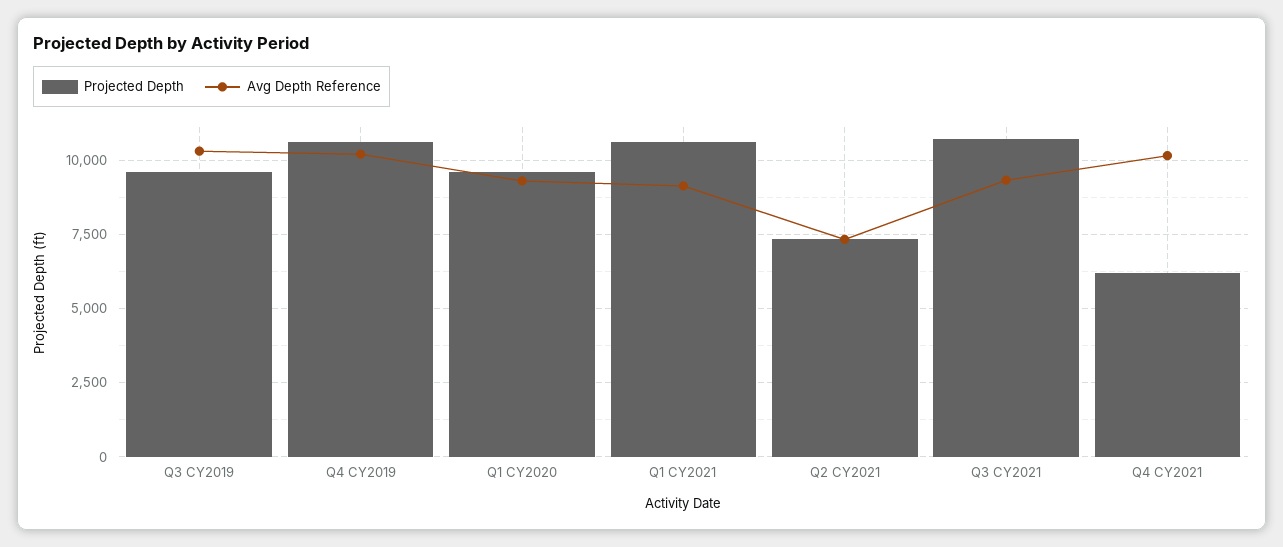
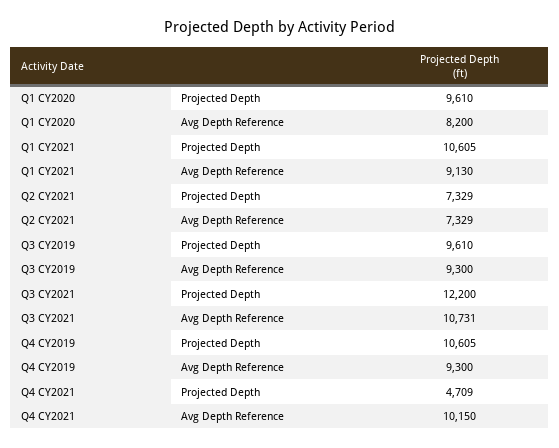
Avg Depth Reference, Q3 CY2019: 10250 -> 9300
Avg Depth Reference, Q4 CY2019: 10250 -> 9300
Avg Depth Reference, Q1 CY2020: 9250 -> 8200
Projected Depth, Q3 CY2021: 10750 -> 12200
Avg Depth Reference, Q3 CY2021: 9250 -> 10731
Projected Depth, Q4 CY2021: 6250 -> 4709

